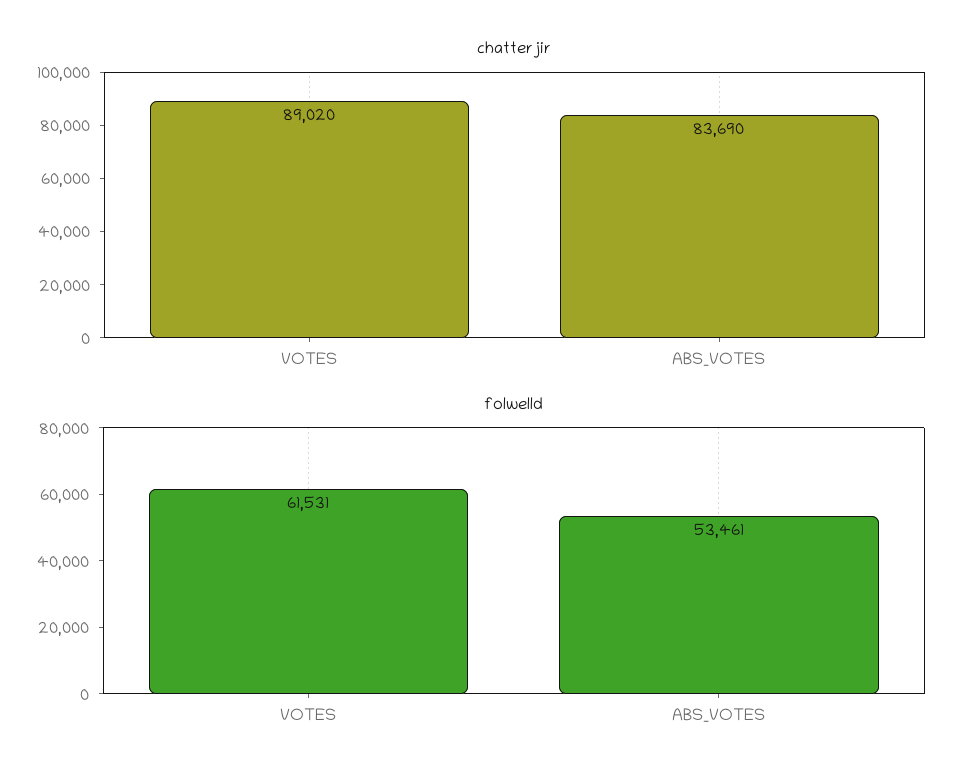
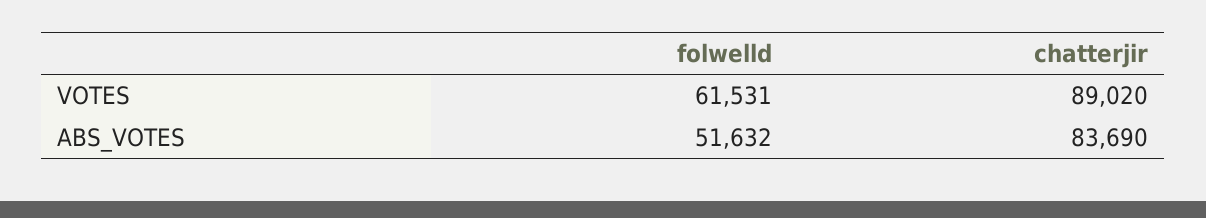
folwelld, ABS_VOTES: 53461 -> 51632

